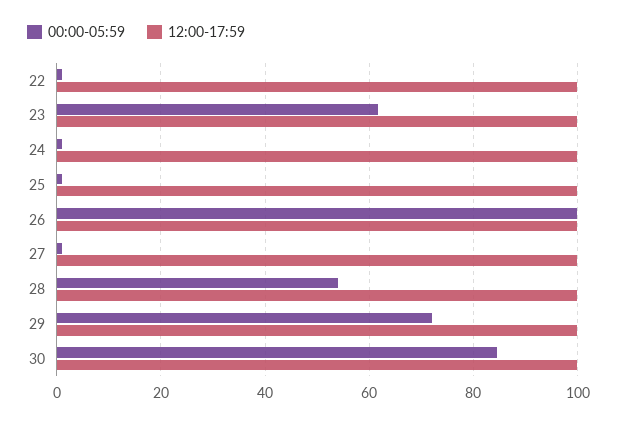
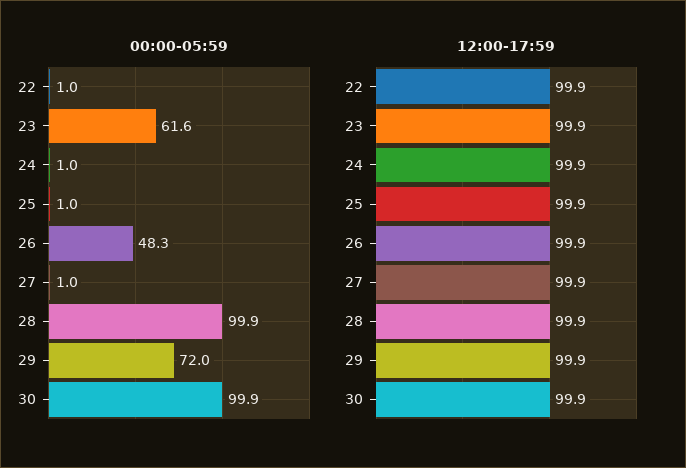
00:00-05:59, 26: 100 -> 48.3
00:00-05:59, 28: 54 -> 99.9
00:00-05:59, 30: 84 -> 99.9

